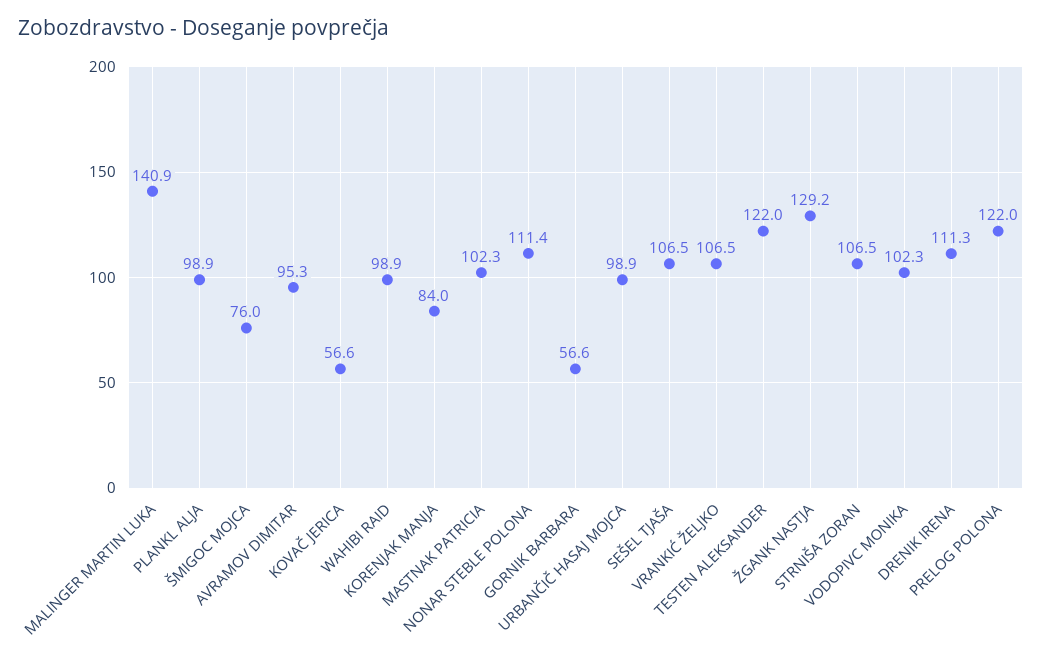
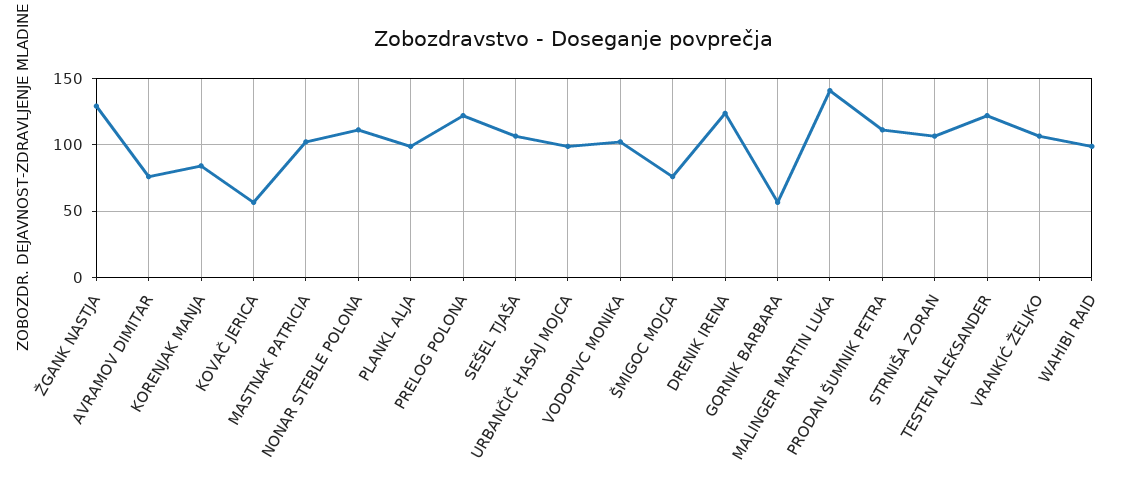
AVRAMOV DIMITAR: 95.3 -> 75
DRENIK IRENA: 111.3 -> 125
PRODAN ŠUMNIK PETRA: none -> 110

